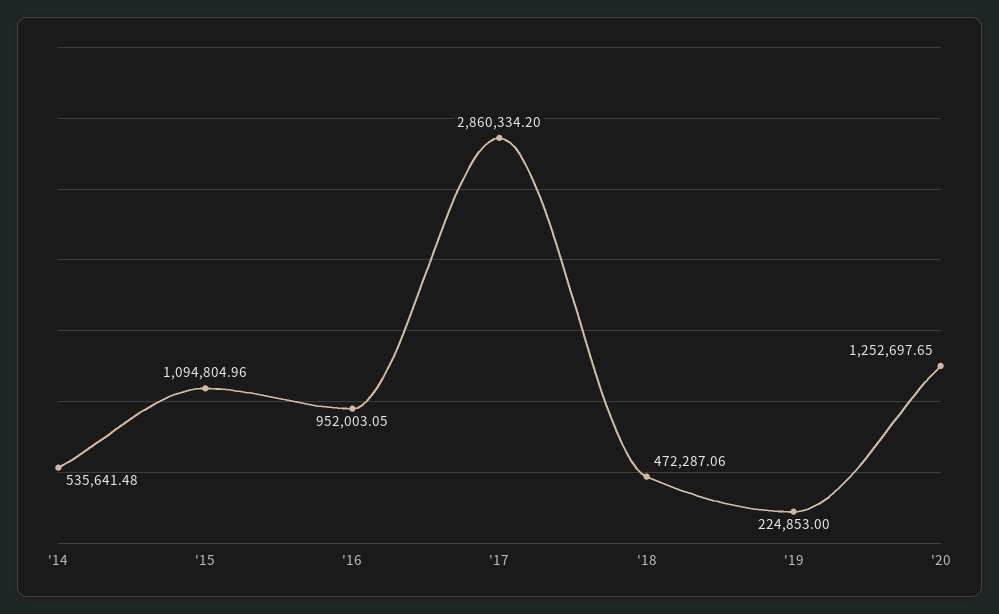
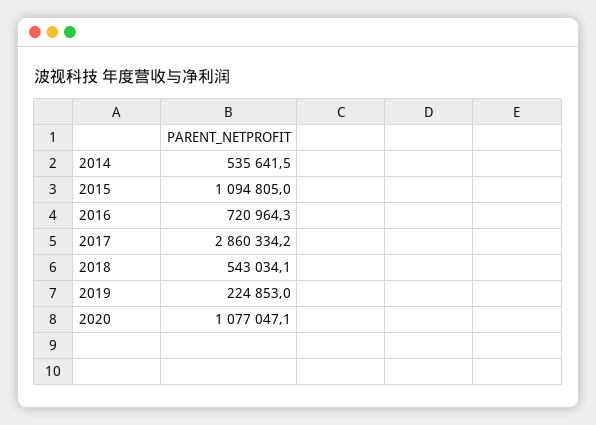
'16: 952003.05 -> 720964.3
'18: 472287.06 -> 543034.1
'20: 1252697.65 -> 1077047.1

